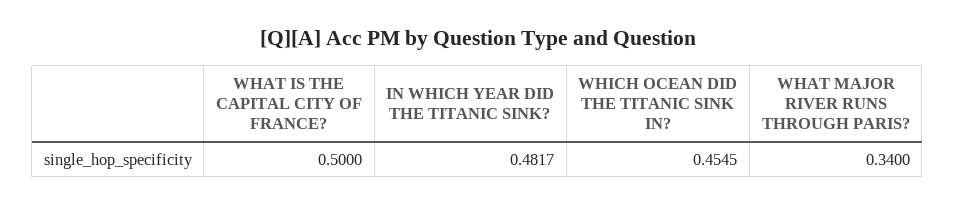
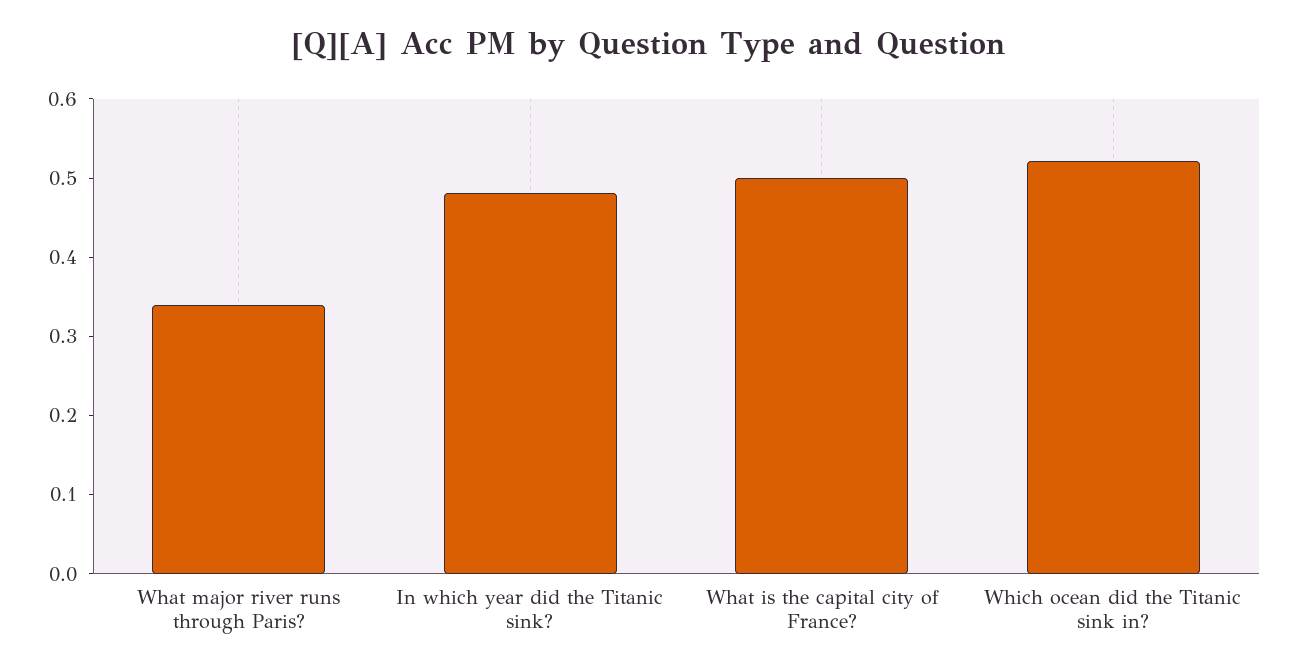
WHICH OCEAN DID THE TITANIC SINK IN?: 0.4545 -> 0.52

